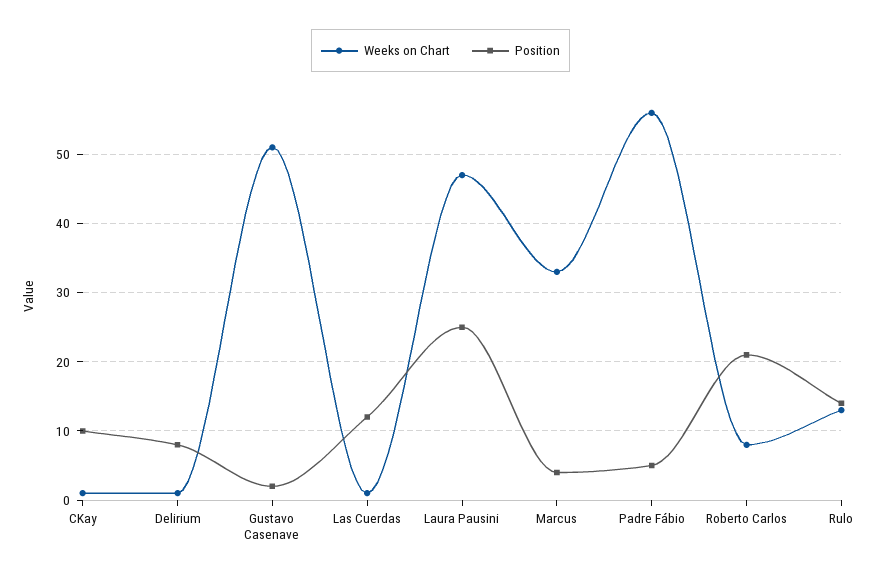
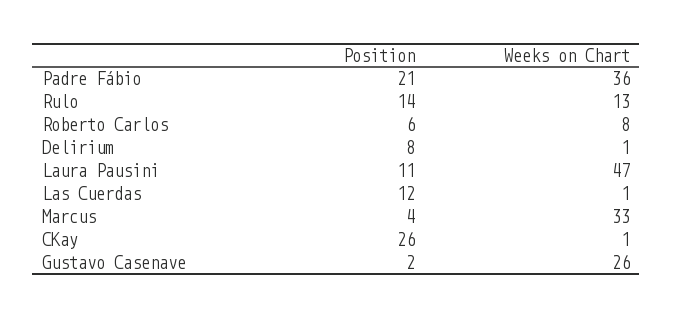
Position, CKay: 10 -> 26
Weeks on Chart, Gustavo Casenave: 51 -> 26
Position, Laura Pausini: 25 -> 11
Weeks on Chart, Padre Fábio: 56 -> 36
Position, Padre Fábio: 5 -> 21
Position, Roberto Carlos: 21 -> 6

